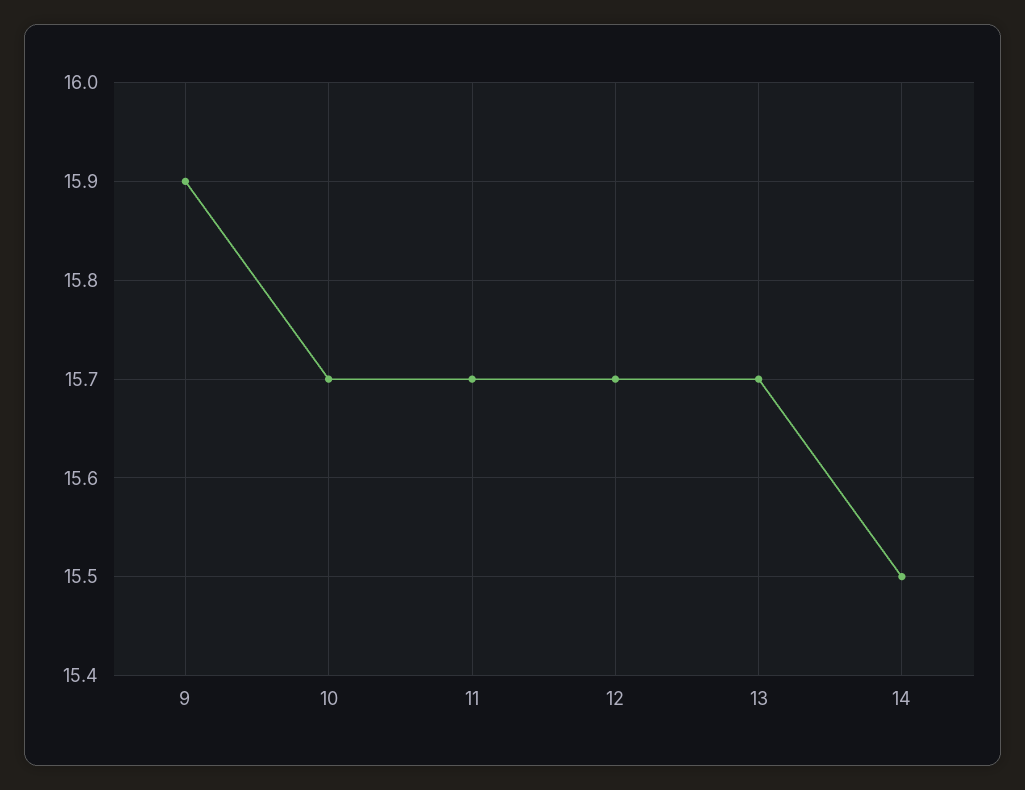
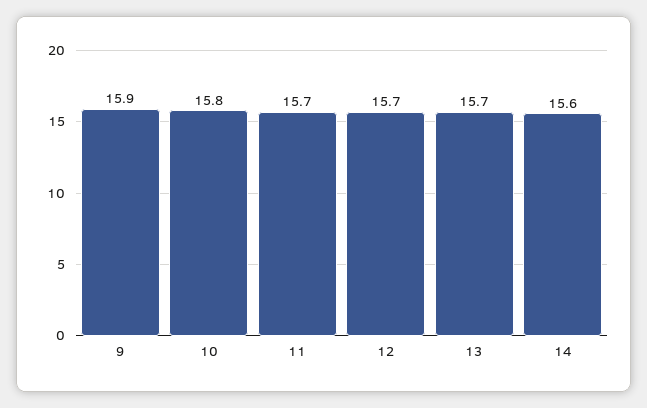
10: 15.7 -> 15.8
14: 15.5 -> 15.6

